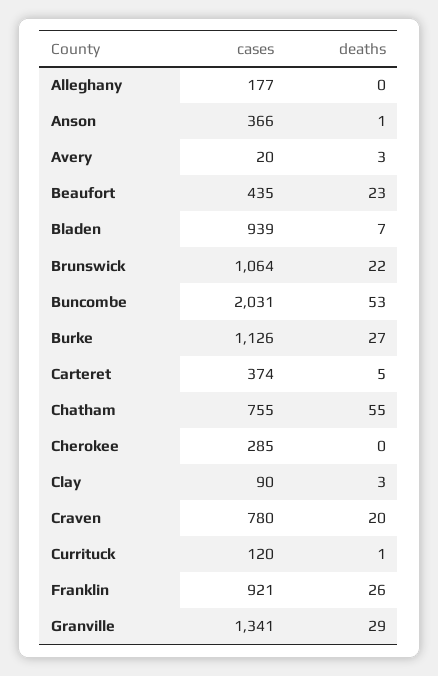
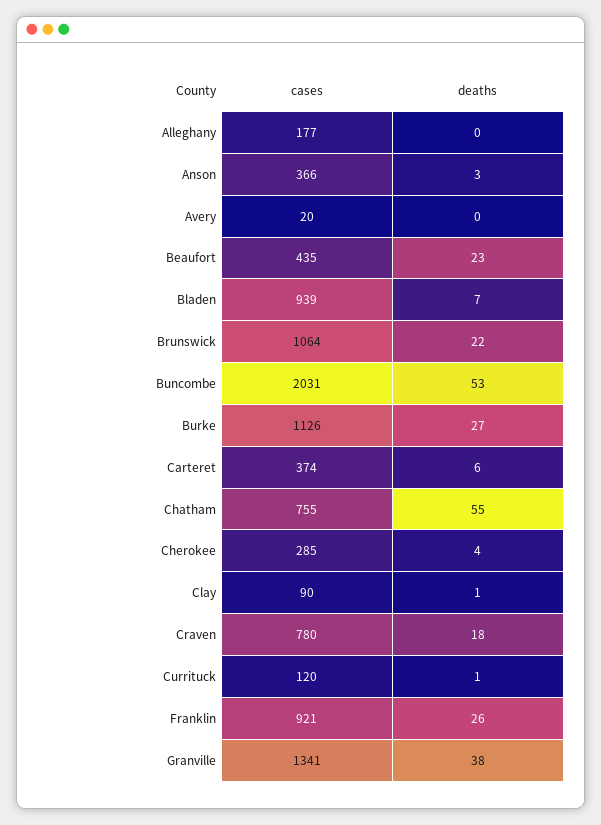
deaths, Anson: 1 -> 3
deaths, Avery: 3 -> 0
deaths, Carteret: 5 -> 6
deaths, Cherokee: 0 -> 4
deaths, Clay: 3 -> 1
deaths, Craven: 20 -> 18
deaths, Granville: 29 -> 38

